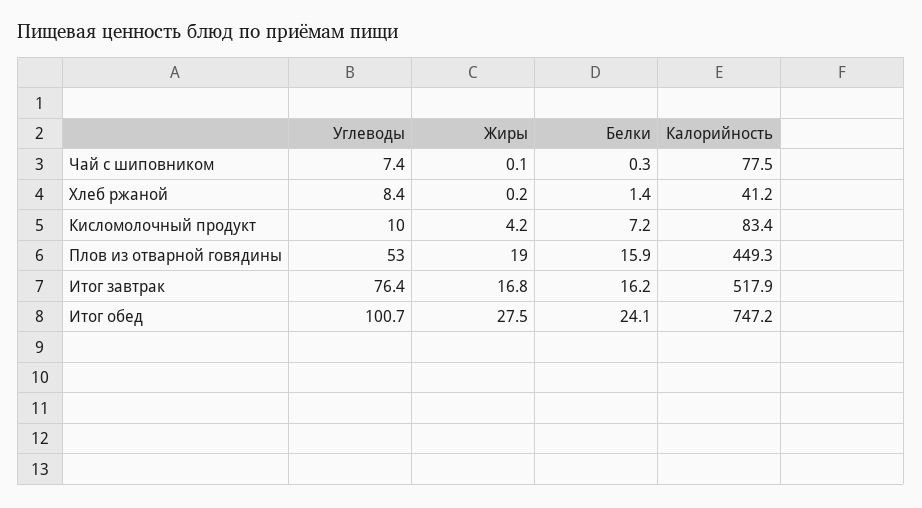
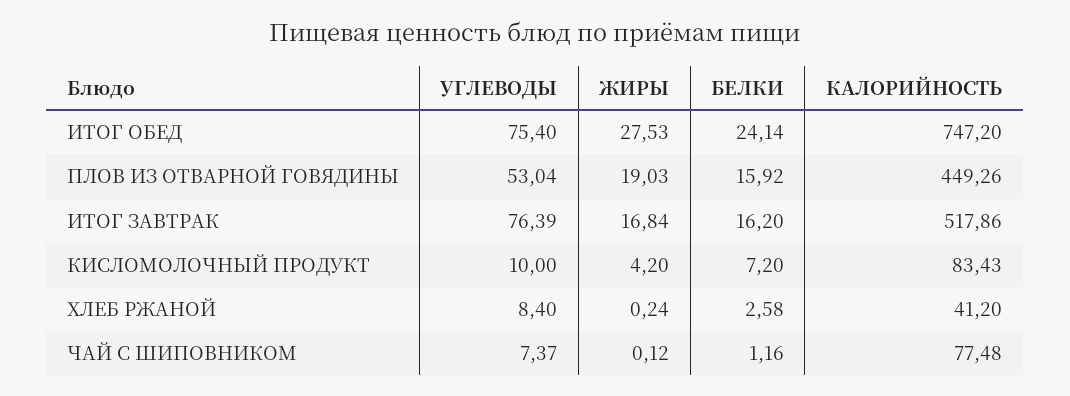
Белки, Чай с шиповником: 0.3 -> 1.16
Белки, Хлеб ржаной: 1.4 -> 2.58
Углеводы, Итог обед: 100.7 -> 75.4

